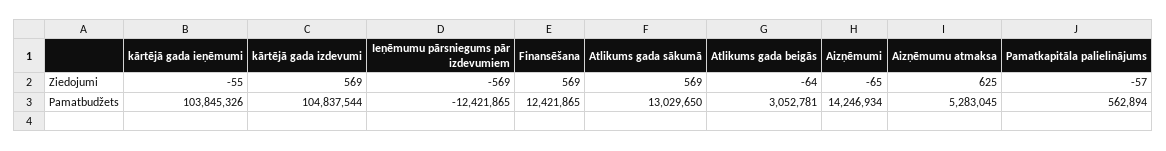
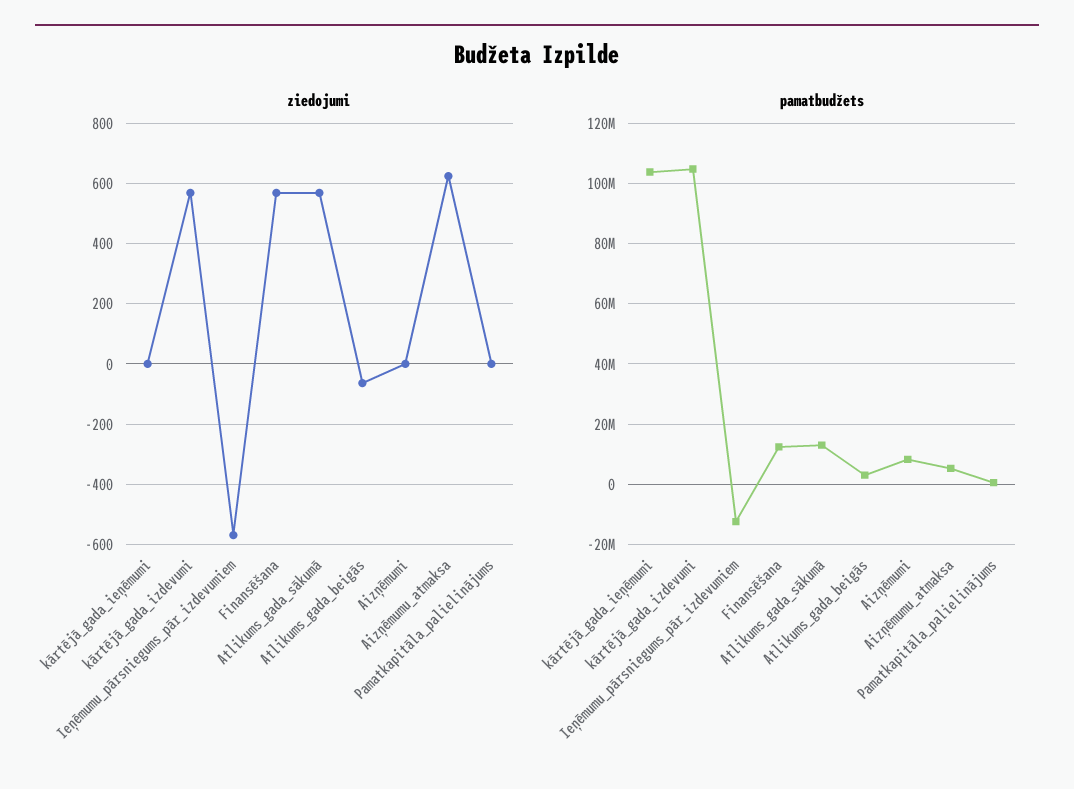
Ziedojumi, kārtējā gada ieņēmumi: -55 -> 0
Ziedojumi, Aizņēmumi: -65 -> 0
Ziedojumi, Pamatkapitāla palielinājums: -57 -> 0
Pamatbudžets, Aizņēmumi: 14246934 -> 8000000

